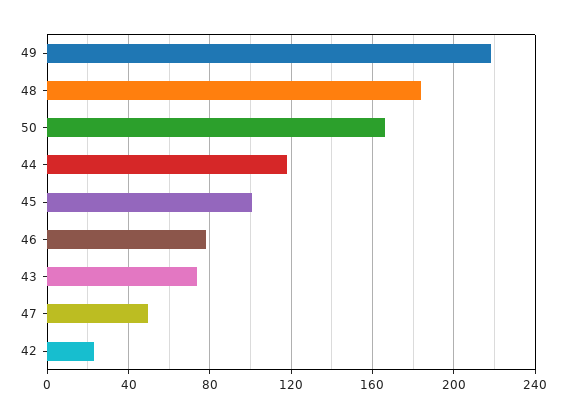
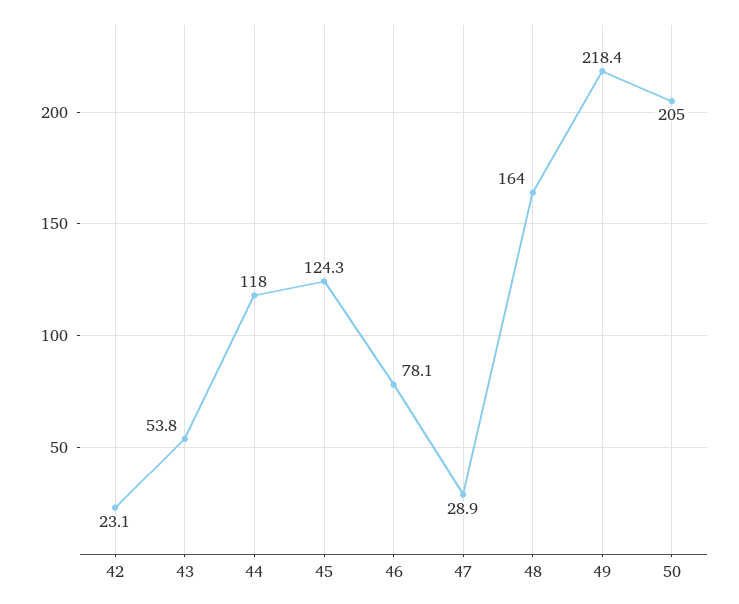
48: 185 -> 164
50: 165 -> 205
45: 100 -> 124.3
43: 75 -> 53.8
47: 50 -> 28.9

